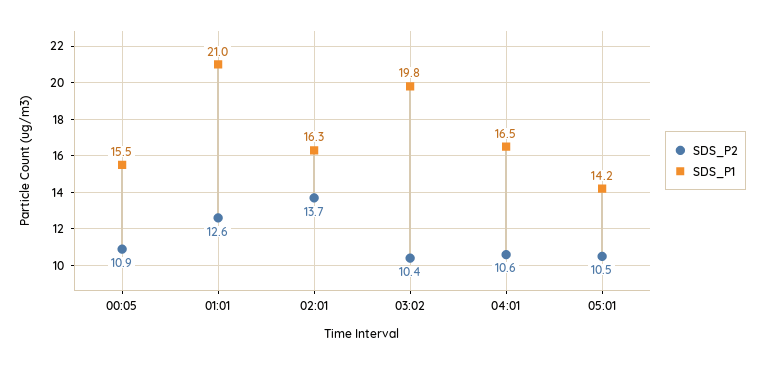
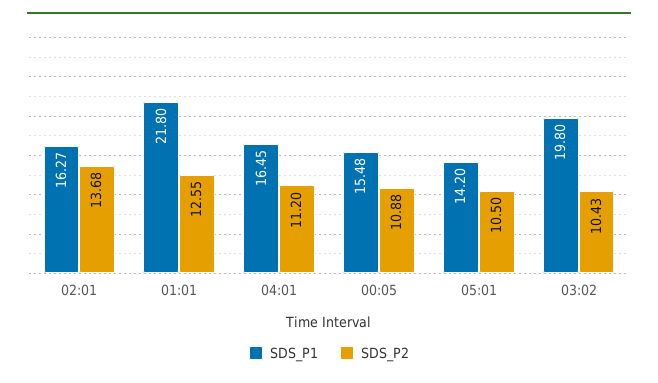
SDS_P1, 01:01: 21 -> 21.8
SDS_P2, 04:01: 10.6 -> 11.2

